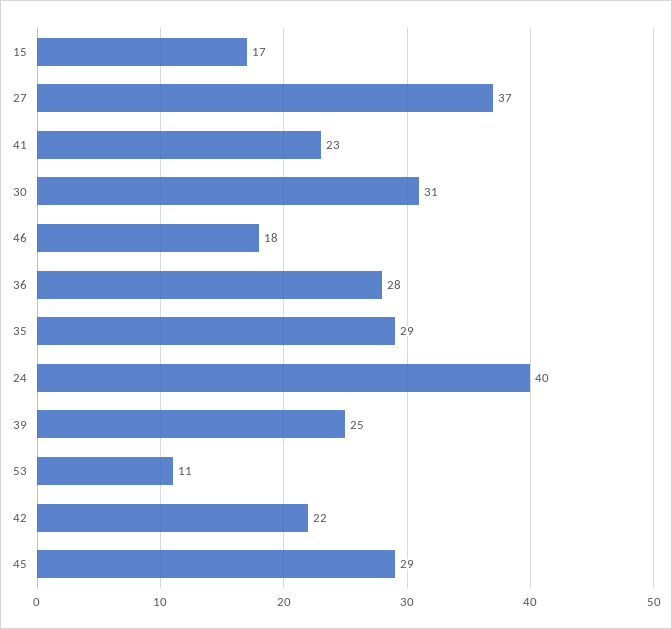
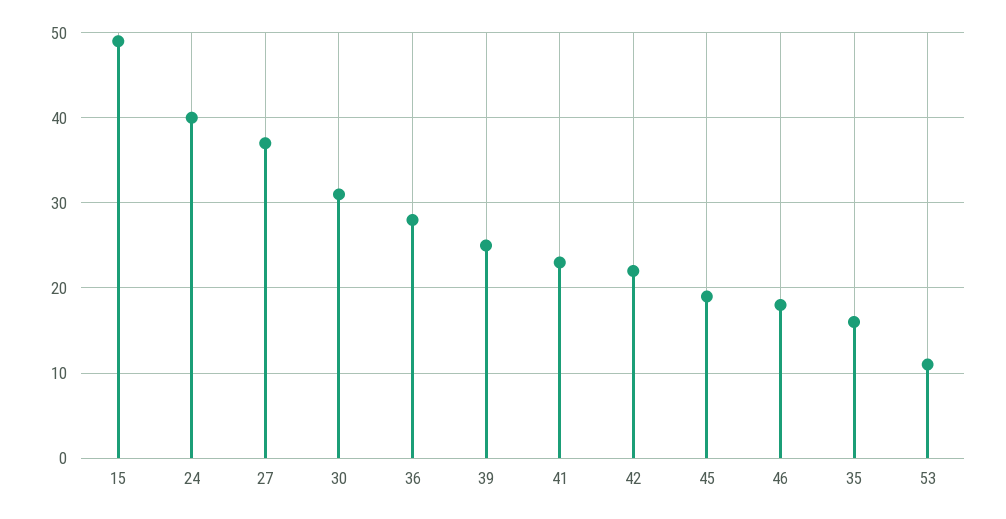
15: 17 -> 49
35: 29 -> 16
45: 29 -> 19

